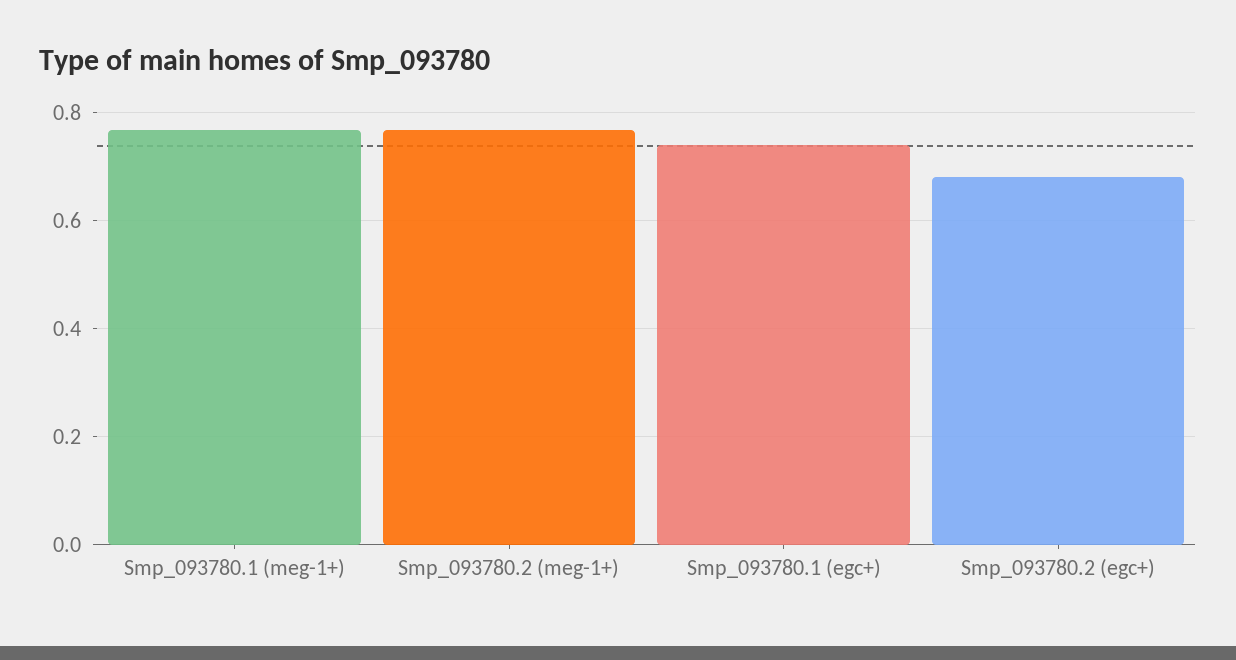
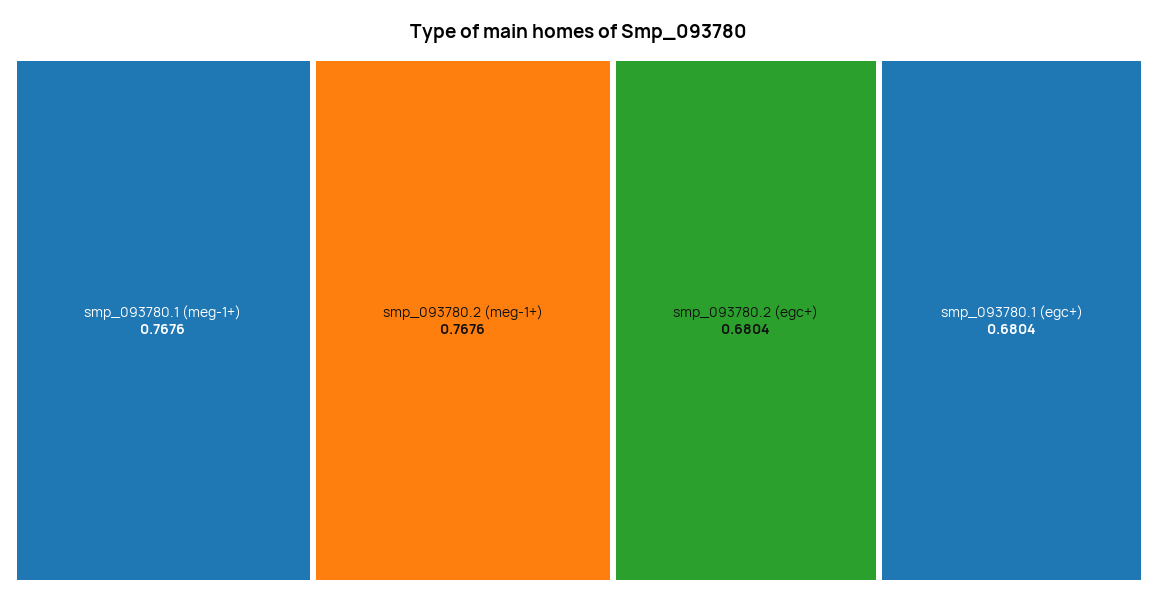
Smp_093780.1 (egc+): 0.74 -> 0.6804

